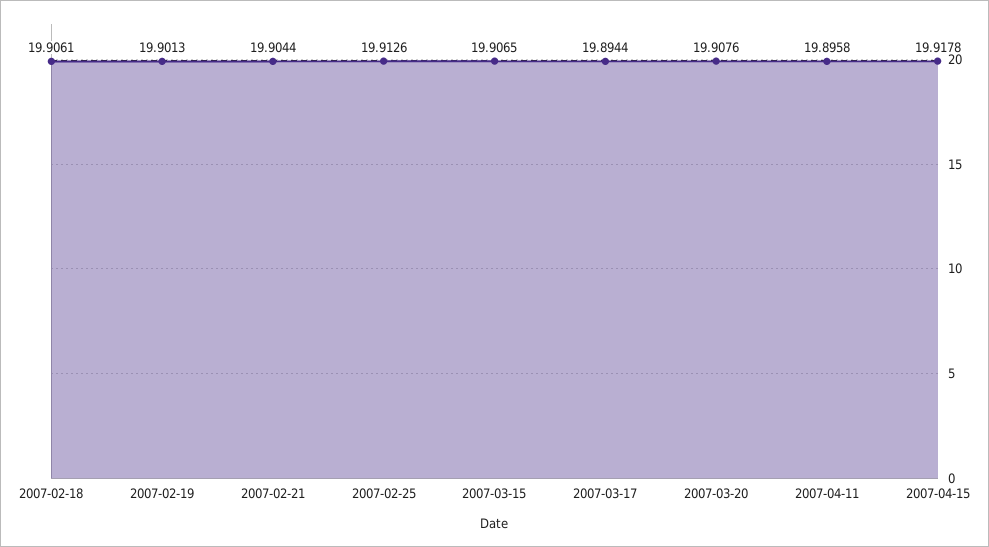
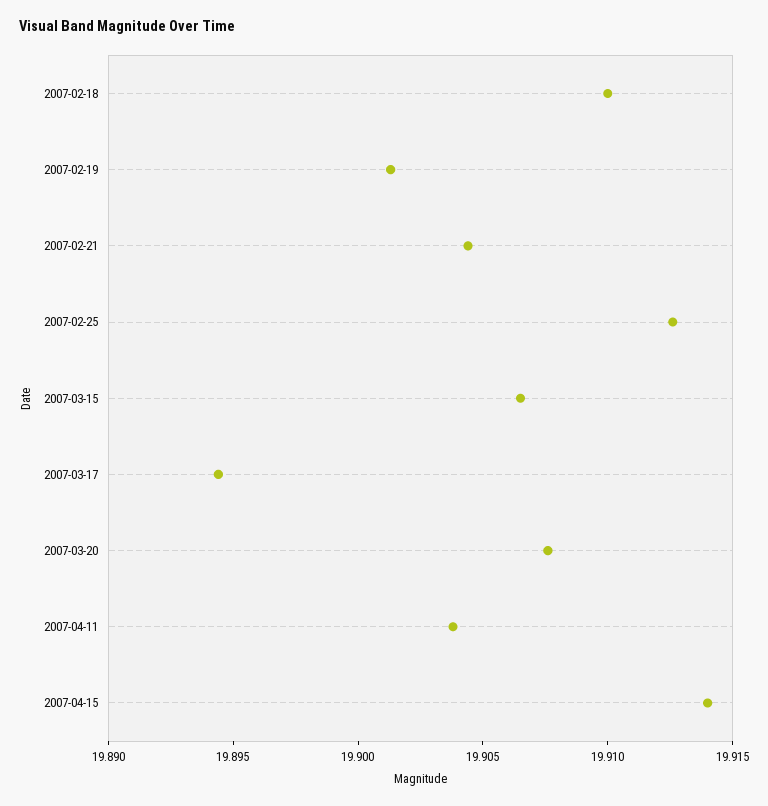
2007-02-18: 19.9061 -> 19.91
2007-04-11: 19.8958 -> 19.904
2007-04-15: 19.9178 -> 19.914

